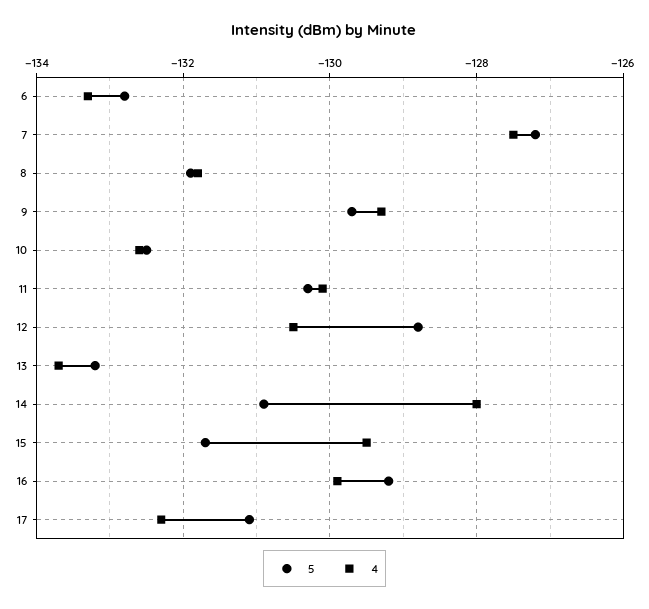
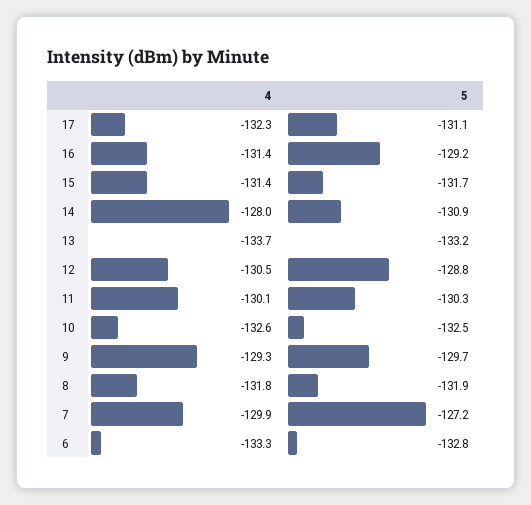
4, 7: -127.5 -> -129.9
4, 15: -129.5 -> -131.4
4, 16: -130 -> -131.4

